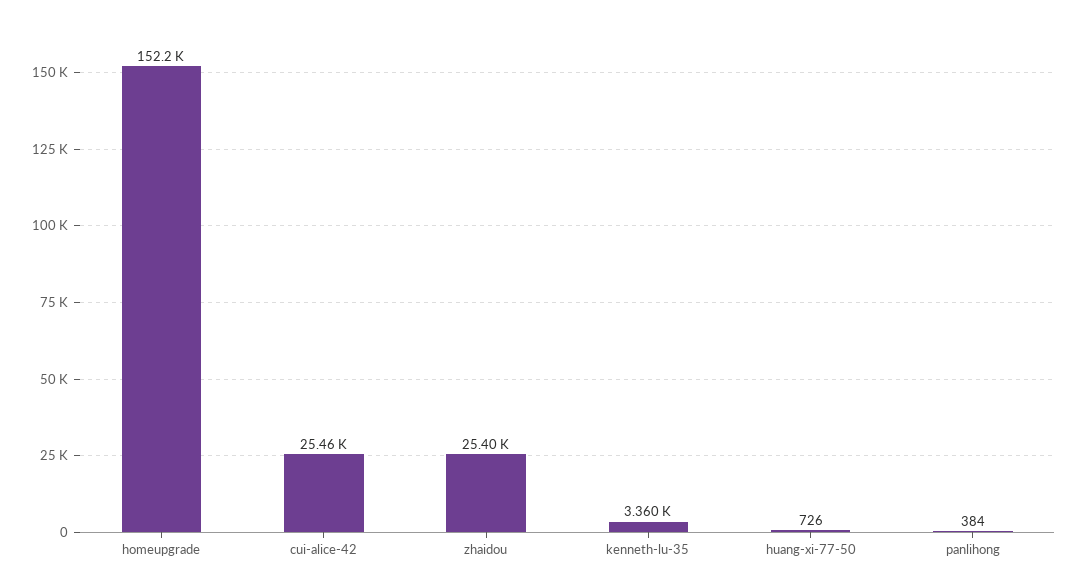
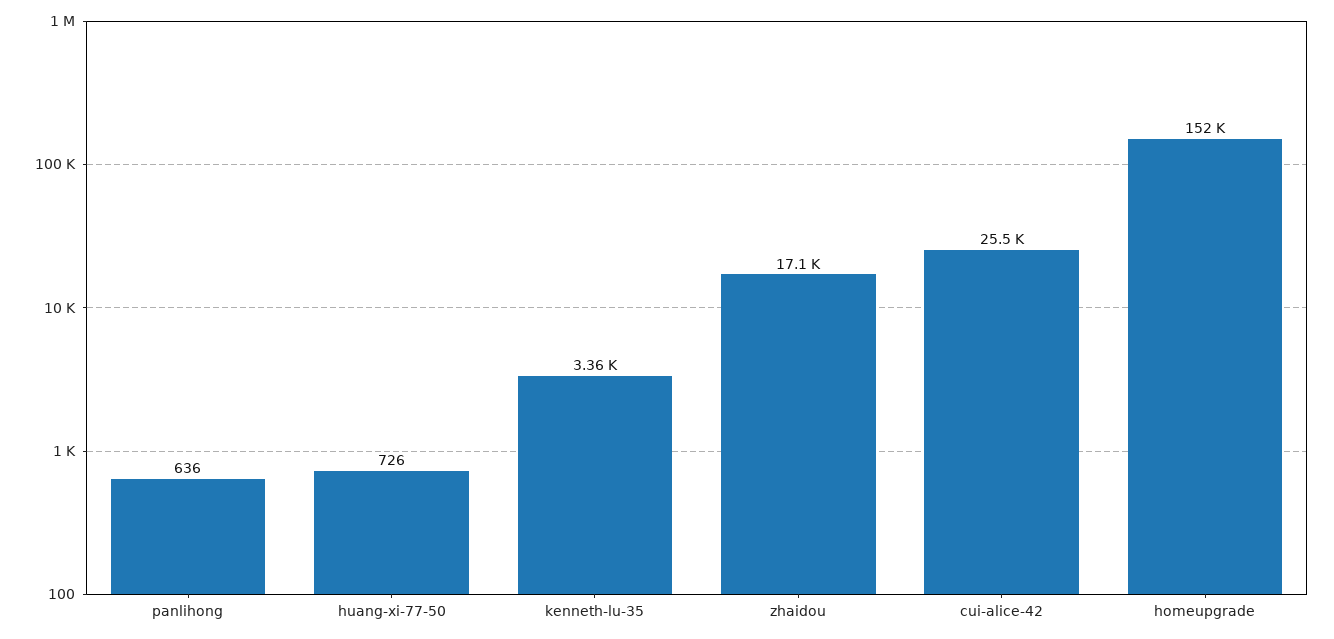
zhaidou: 25400 -> 17100
panlihong: 384 -> 636

